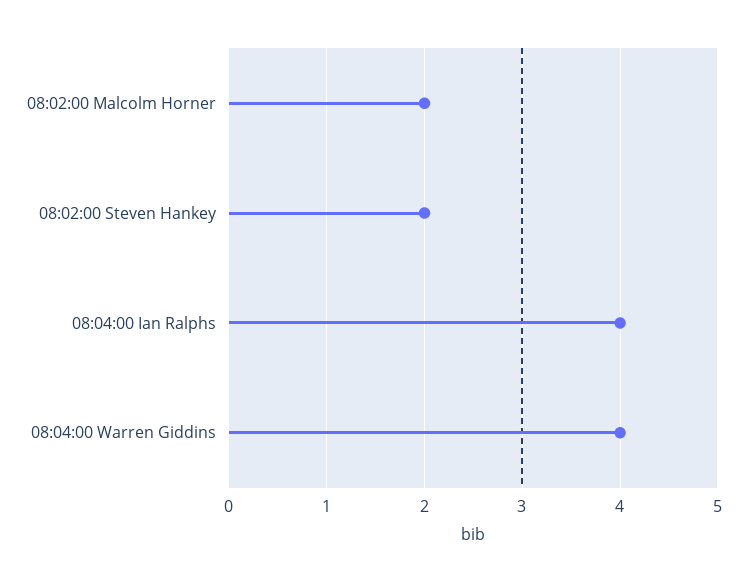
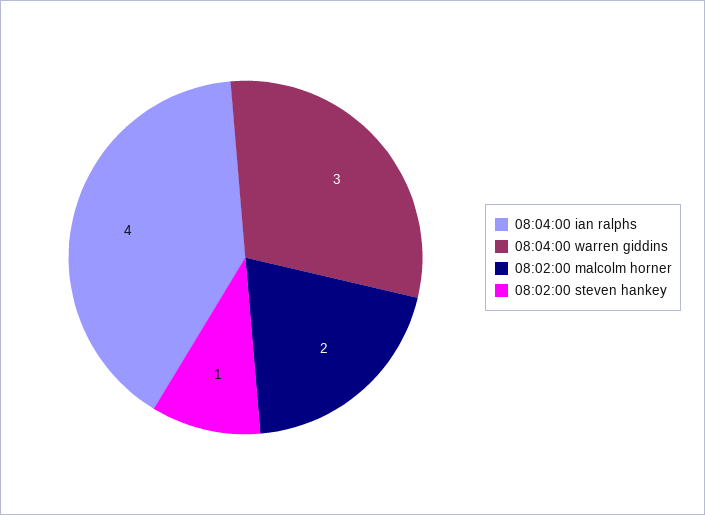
08:02:00 Steven Hankey: 2 -> 1
08:04:00 Warren Giddins: 4 -> 3

